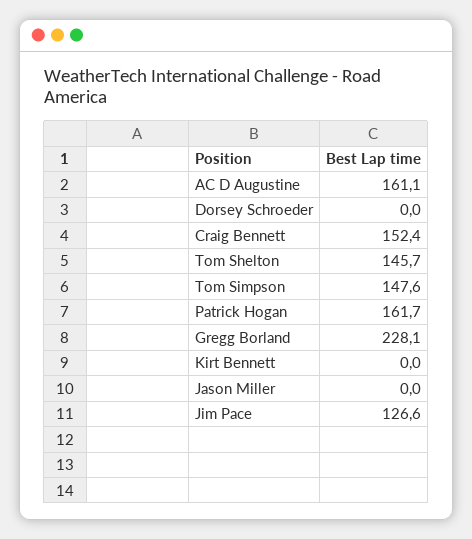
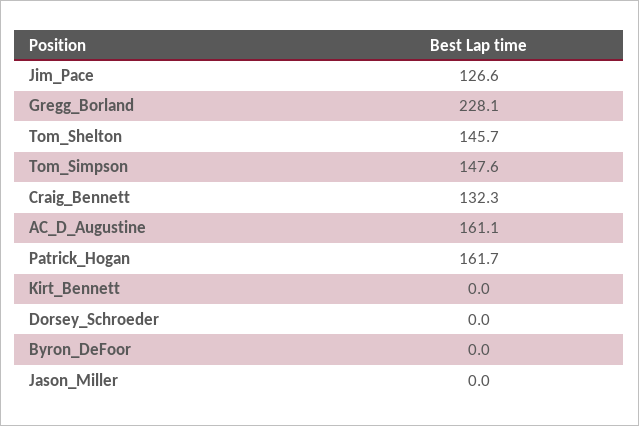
Craig Bennett: 152.4 -> 132.3
Byron_DeFoor: none -> 0

